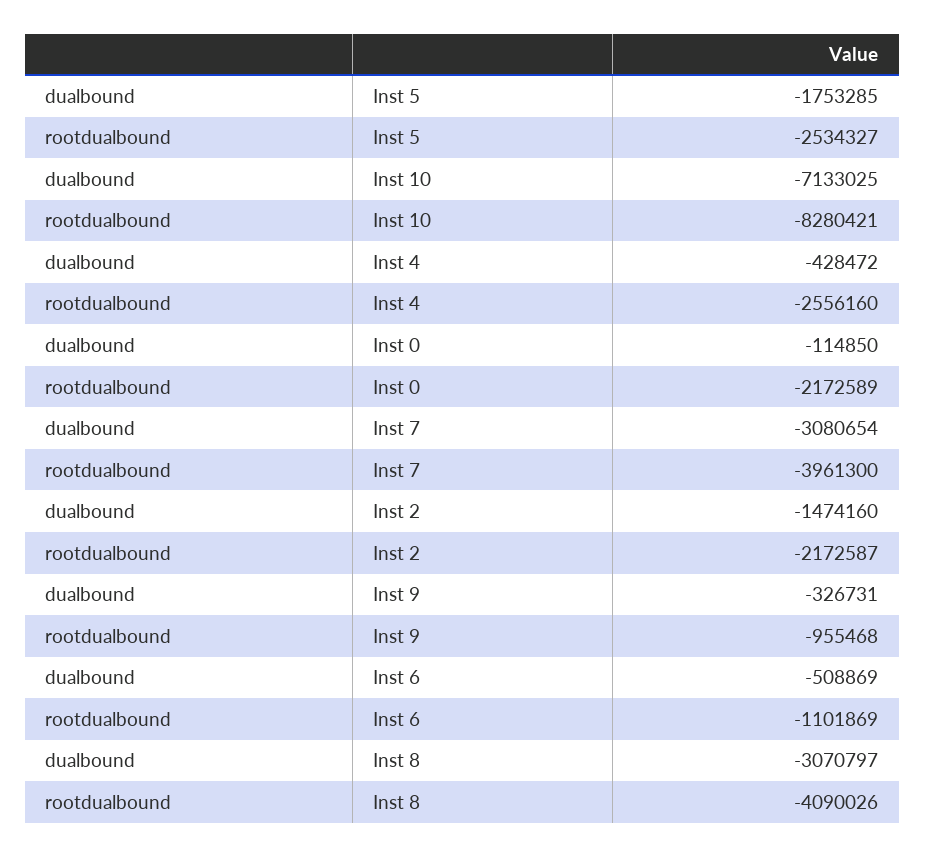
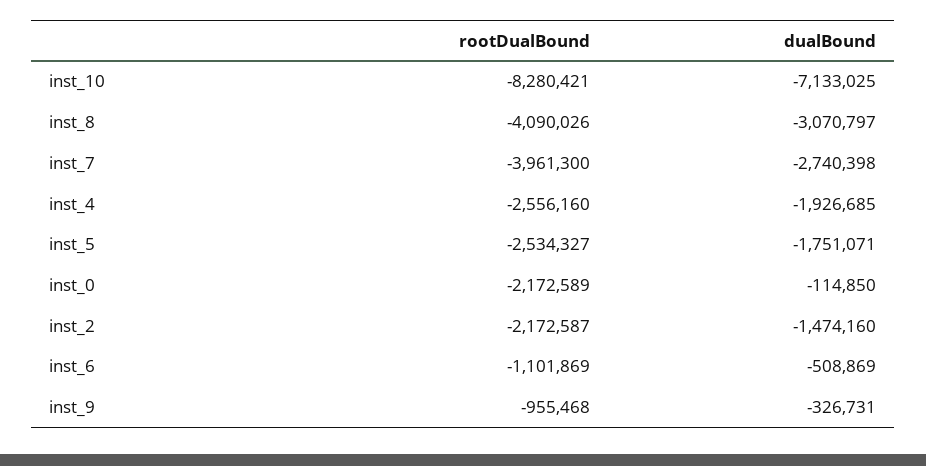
dualbound, Inst 5: -1753285 -> -1751071
dualbound, Inst 4: -428472 -> -1926685
dualbound, Inst 7: -3080654 -> -2740398

